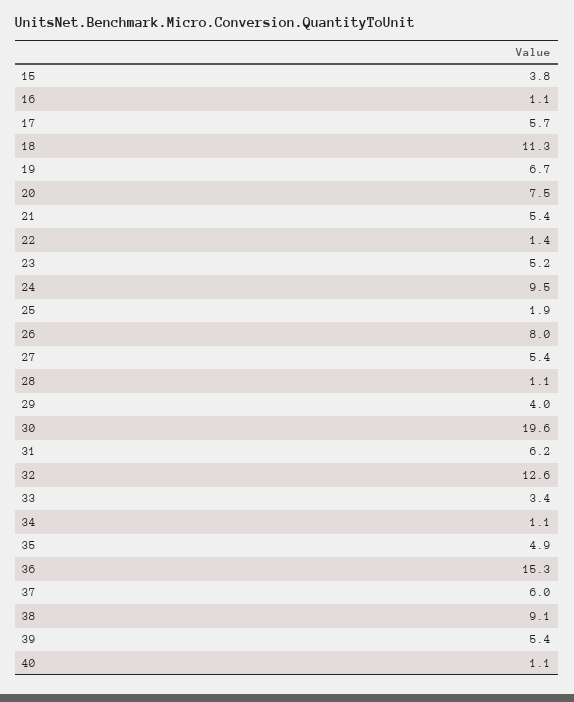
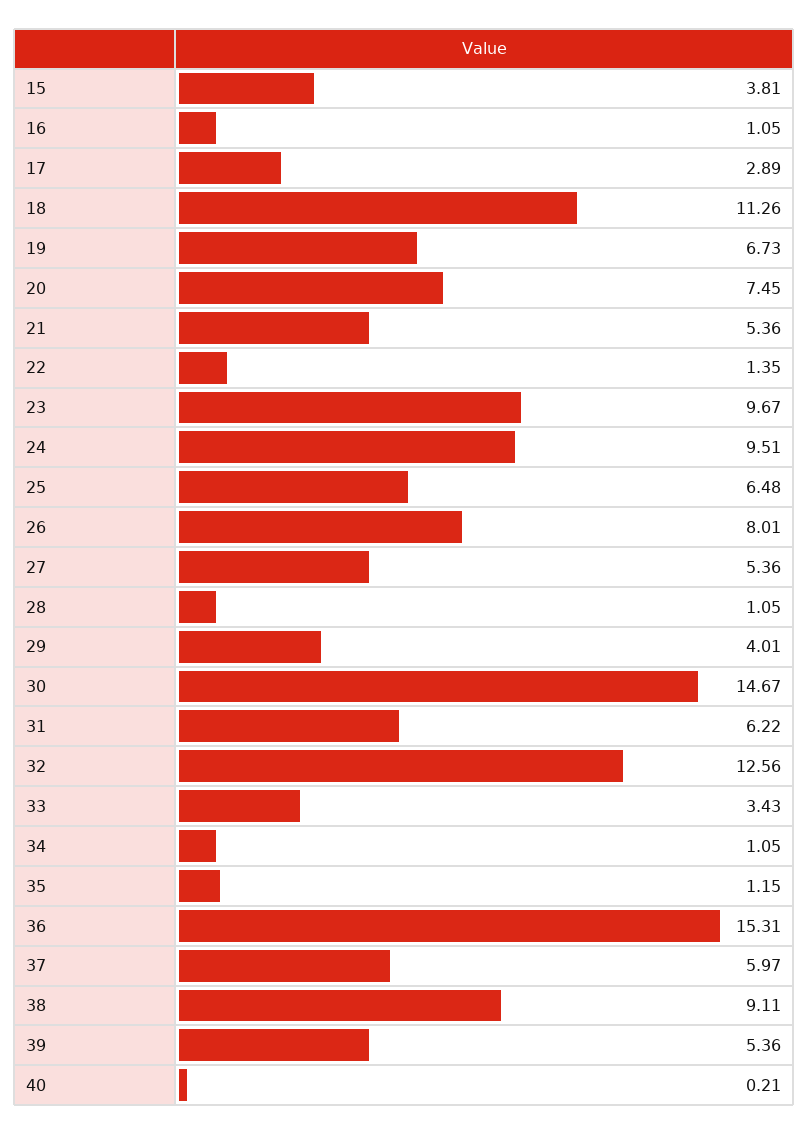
17: 5.7 -> 2.89
23: 5.2 -> 9.67
25: 1.9 -> 6.48
30: 19.6 -> 14.67
35: 4.9 -> 1.15
40: 1.1 -> 0.21

